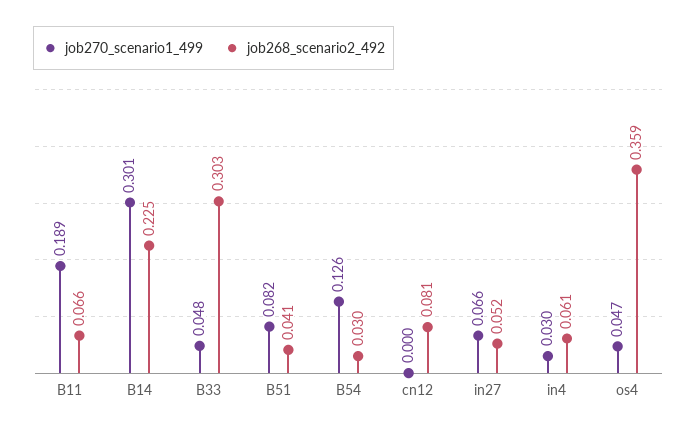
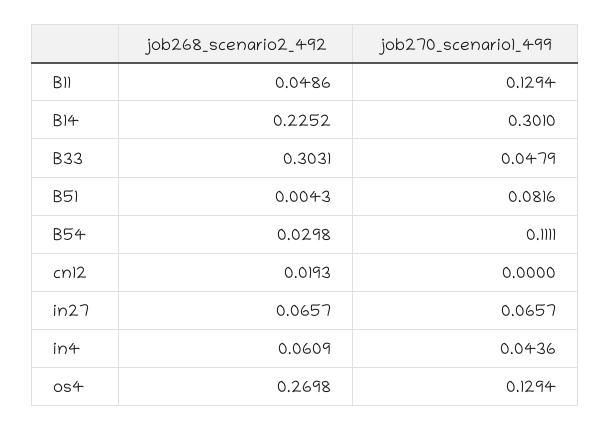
job270_scenario1_499, B11: 0.189 -> 0.1294
job268_scenario2_492, B11: 0.066 -> 0.0486
job268_scenario2_492, B51: 0.041 -> 0.0043
job270_scenario1_499, B54: 0.126 -> 0.1111
job268_scenario2_492, cn12: 0.081 -> 0.0193
job268_scenario2_492, in27: 0.052 -> 0.0657
job270_scenario1_499, in4: 0.03 -> 0.0436
job270_scenario1_499, os4: 0.047 -> 0.1294
job268_scenario2_492, os4: 0.359 -> 0.2698

